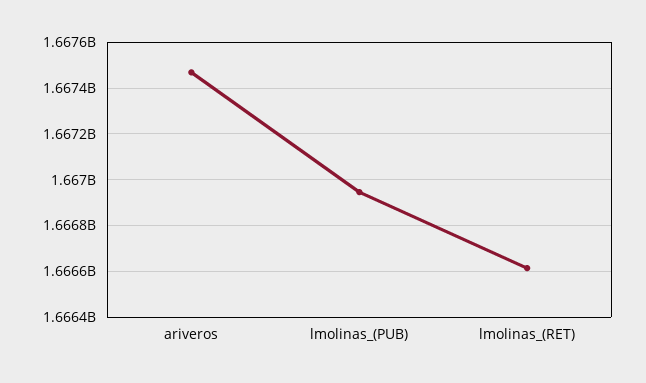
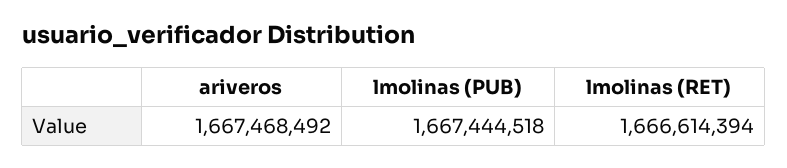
lmolinas_(PUB): 1666950000 -> 1667444518

